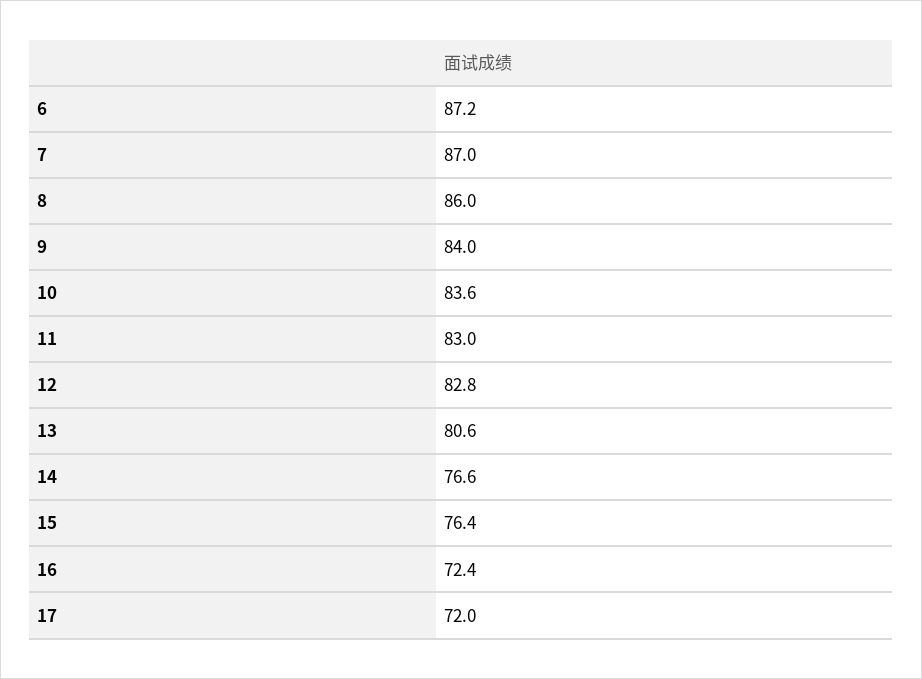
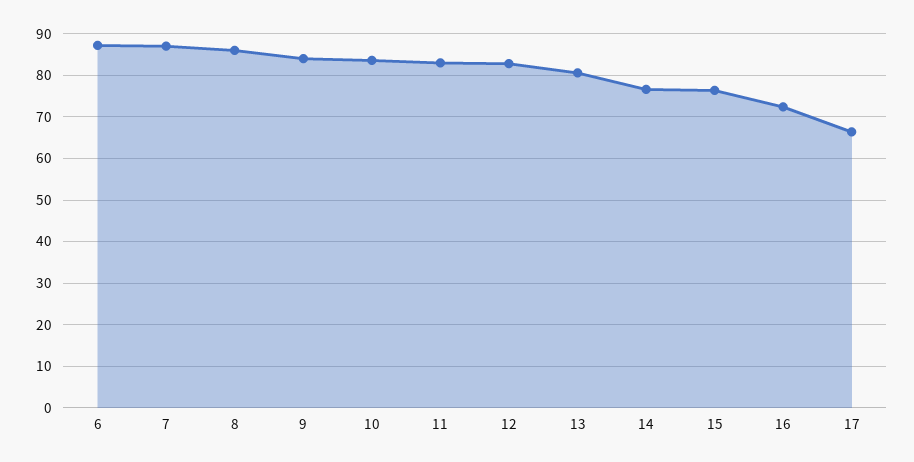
17: 72 -> 66

